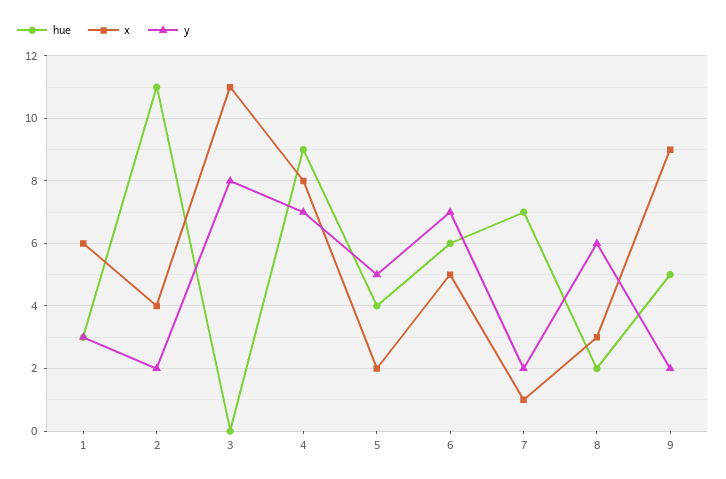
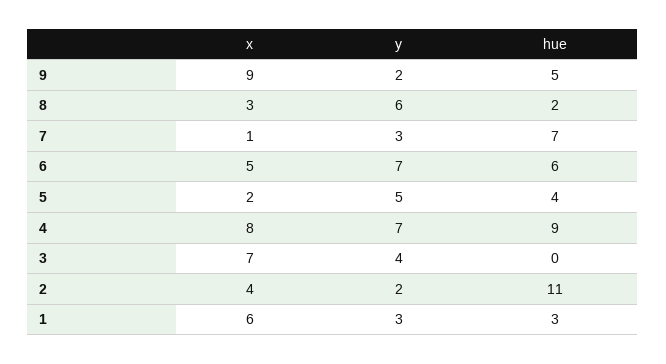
x, 3: 11 -> 7
y, 3: 8 -> 4
y, 7: 2 -> 3

